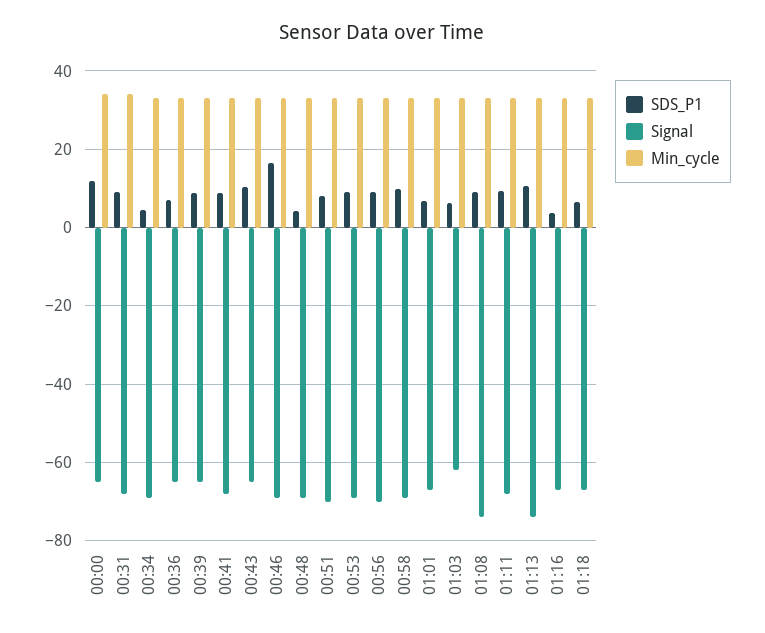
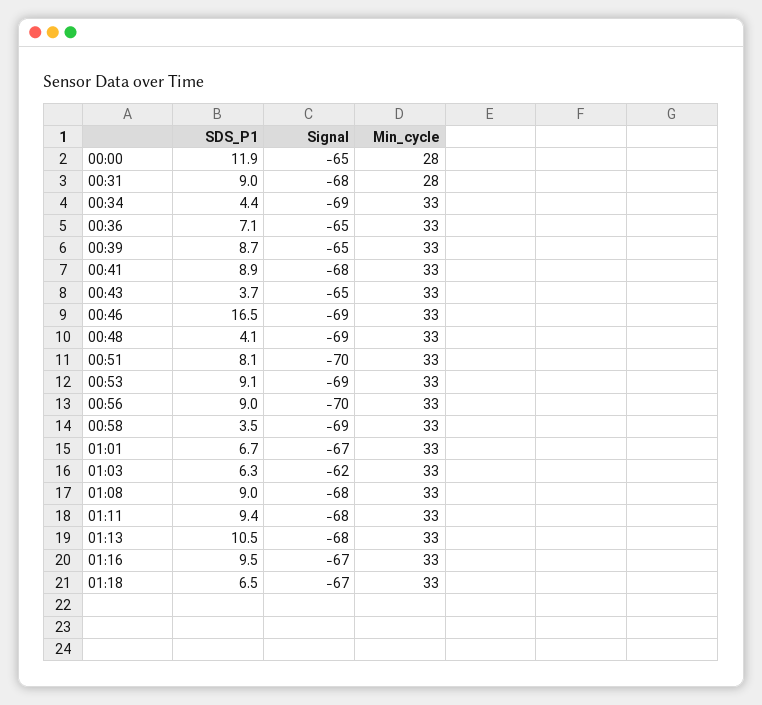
Min_cycle, 00:00: 34 -> 28
Min_cycle, 00:31: 34 -> 28
SDS_P1, 00:43: 10 -> 3.7
SDS_P1, 00:58: 10 -> 3.5
Signal, 01:08: -74 -> -68
Signal, 01:13: -74 -> -68
SDS_P1, 01:16: 4 -> 9.5

